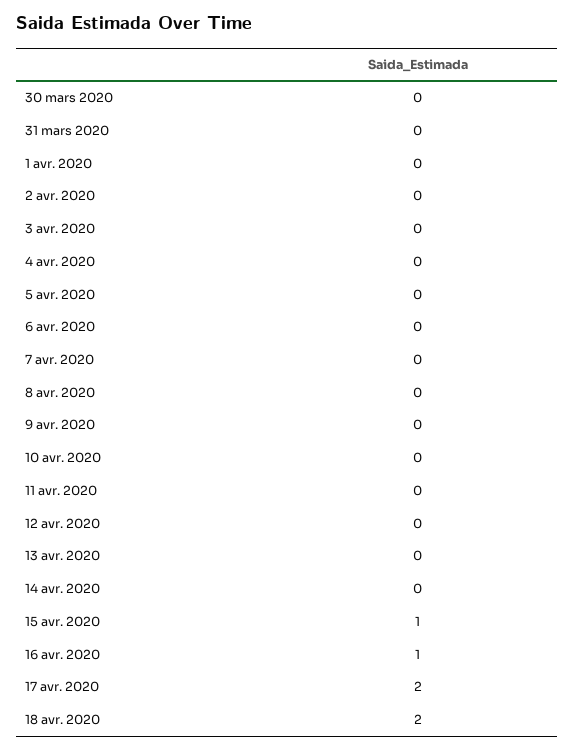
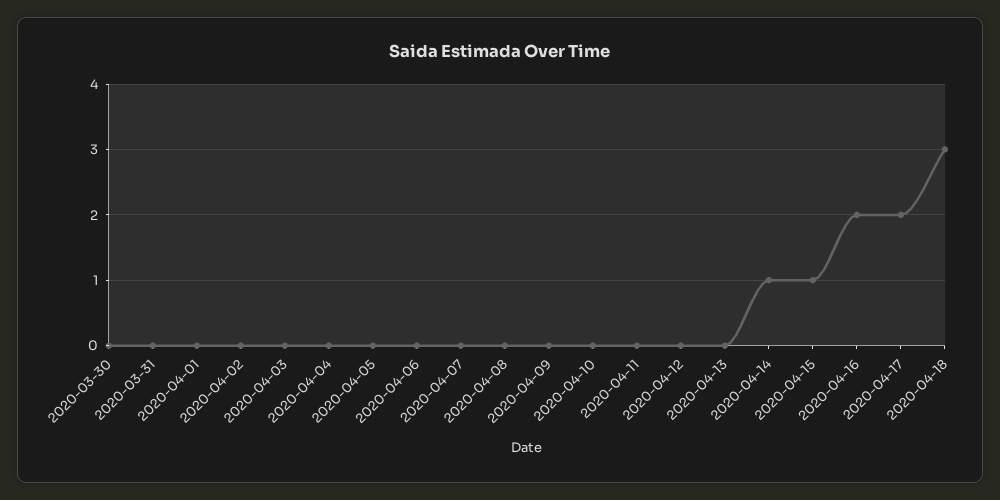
14 avr. 2020: 0 -> 1
16 avr. 2020: 1 -> 2
18 avr. 2020: 2 -> 3

